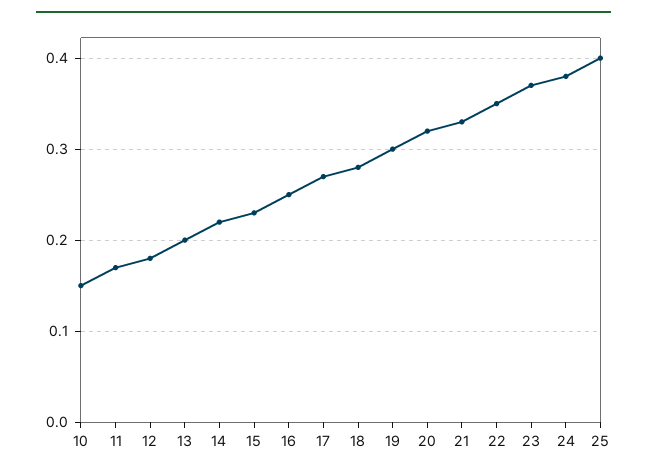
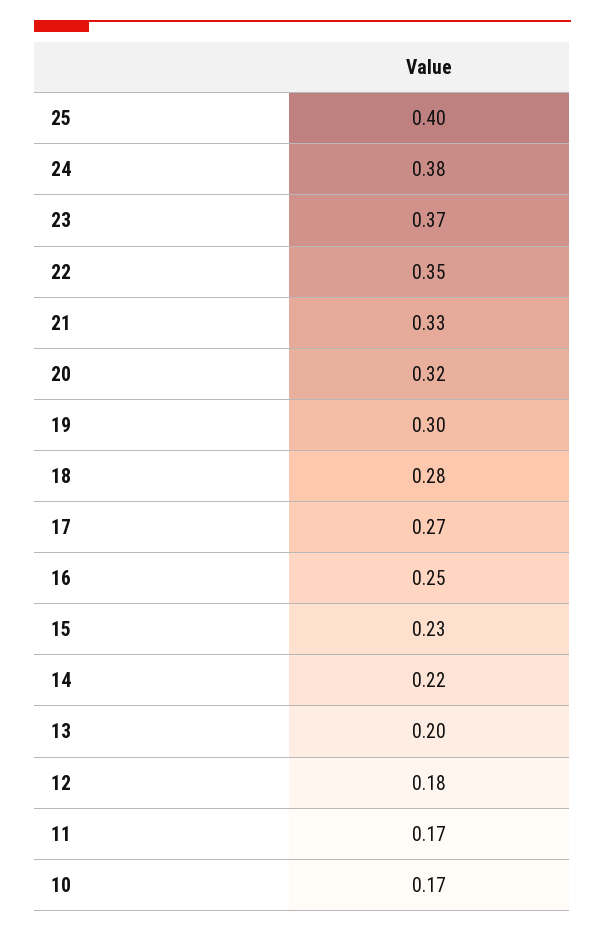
10: 0.15 -> 0.17

